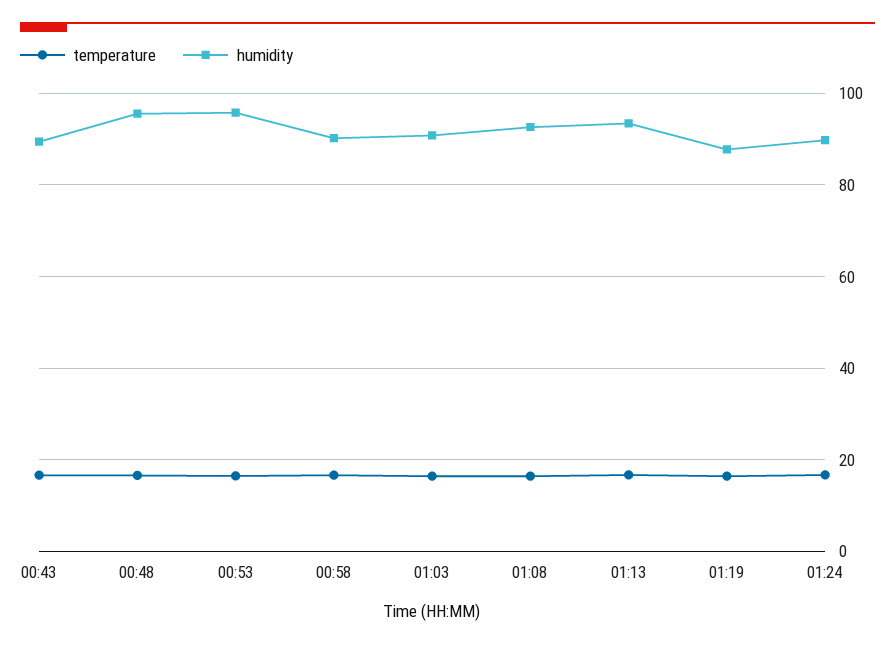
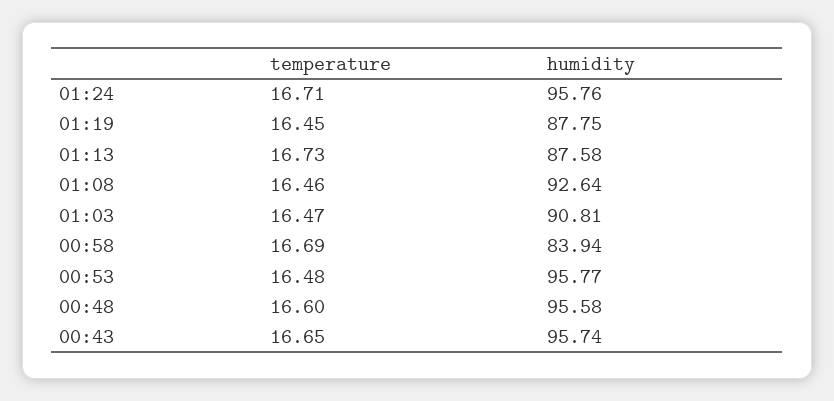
humidity, 00:43: 90 -> 95.74
humidity, 00:58: 90 -> 83.94
humidity, 01:13: 94 -> 87.58
humidity, 01:24: 90 -> 95.76

